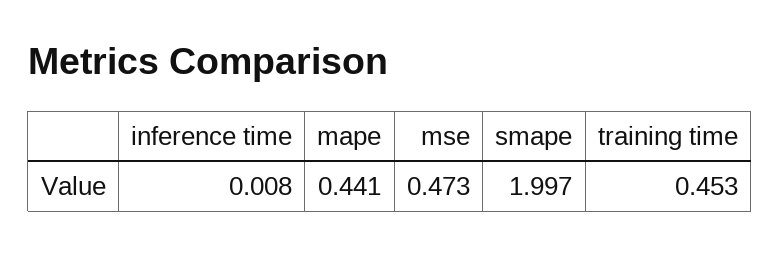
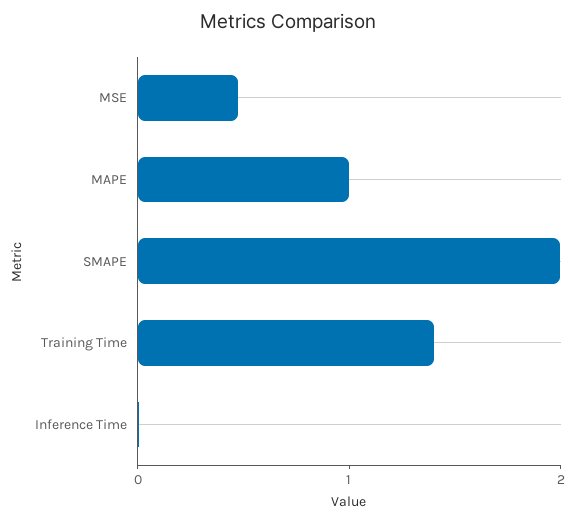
mape: 0.441 -> 1
training time: 0.453 -> 1.4

